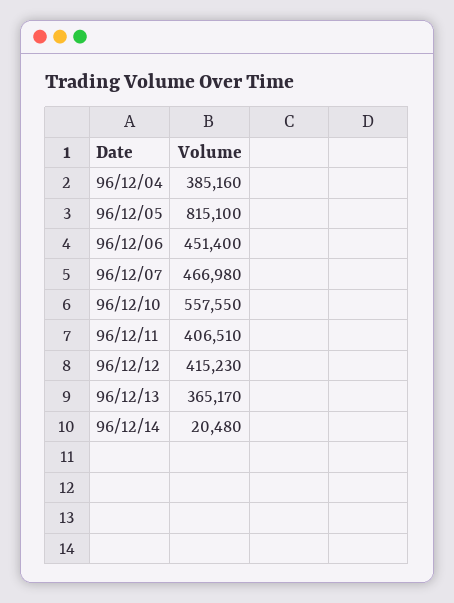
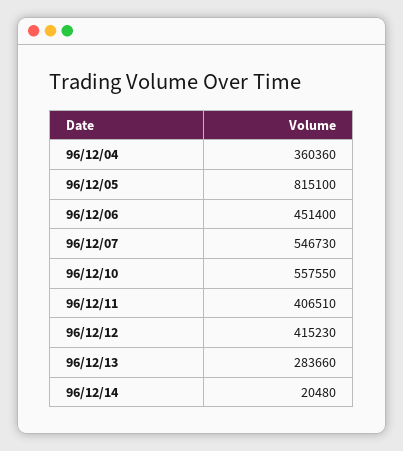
96/12/04: 385160 -> 360360
96/12/07: 466980 -> 546730
96/12/13: 365170 -> 283660

